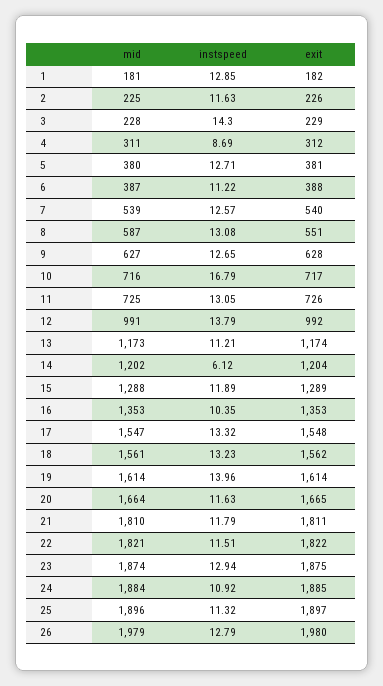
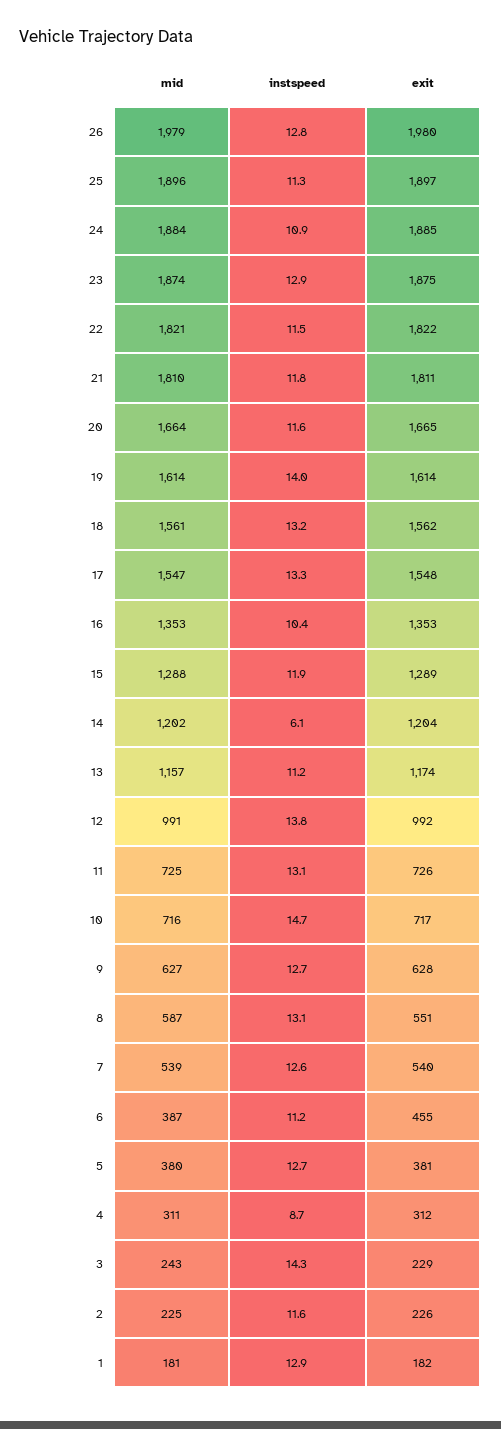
mid, 3: 228 -> 243
exit, 6: 388 -> 455
instspeed, 10: 16.79 -> 14.7
mid, 13: 1173 -> 1157

